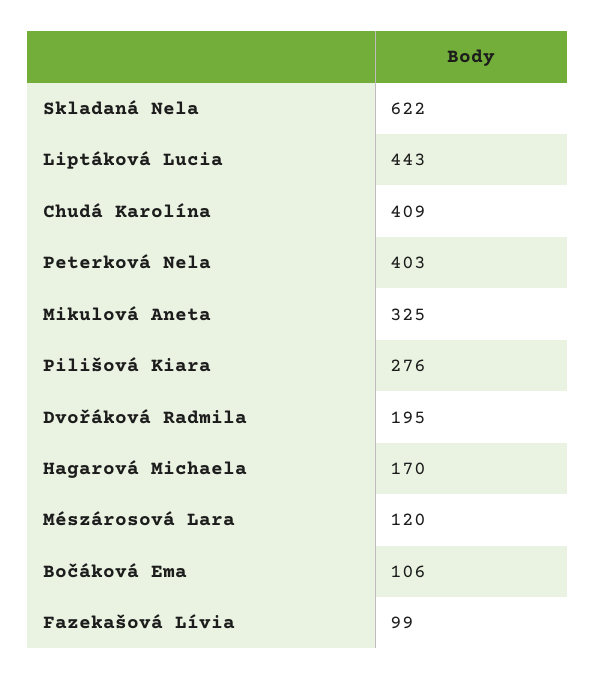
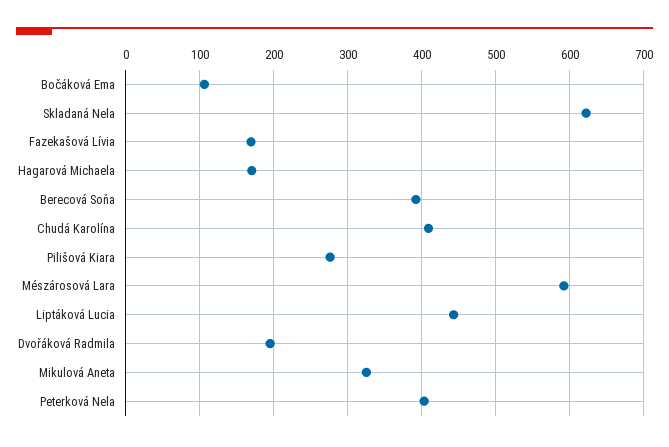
Mészárosová Lara: 120 -> 590
Fazekašová Lívia: 99 -> 170
Berecová Soňa: none -> 390

